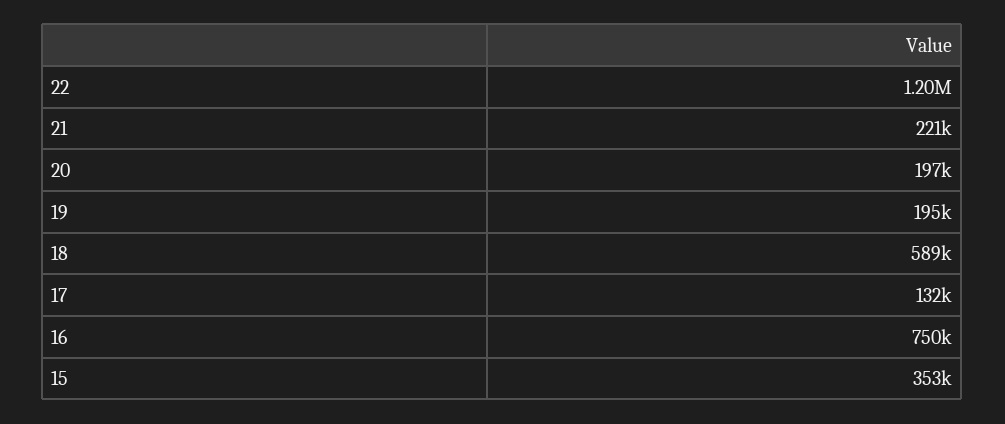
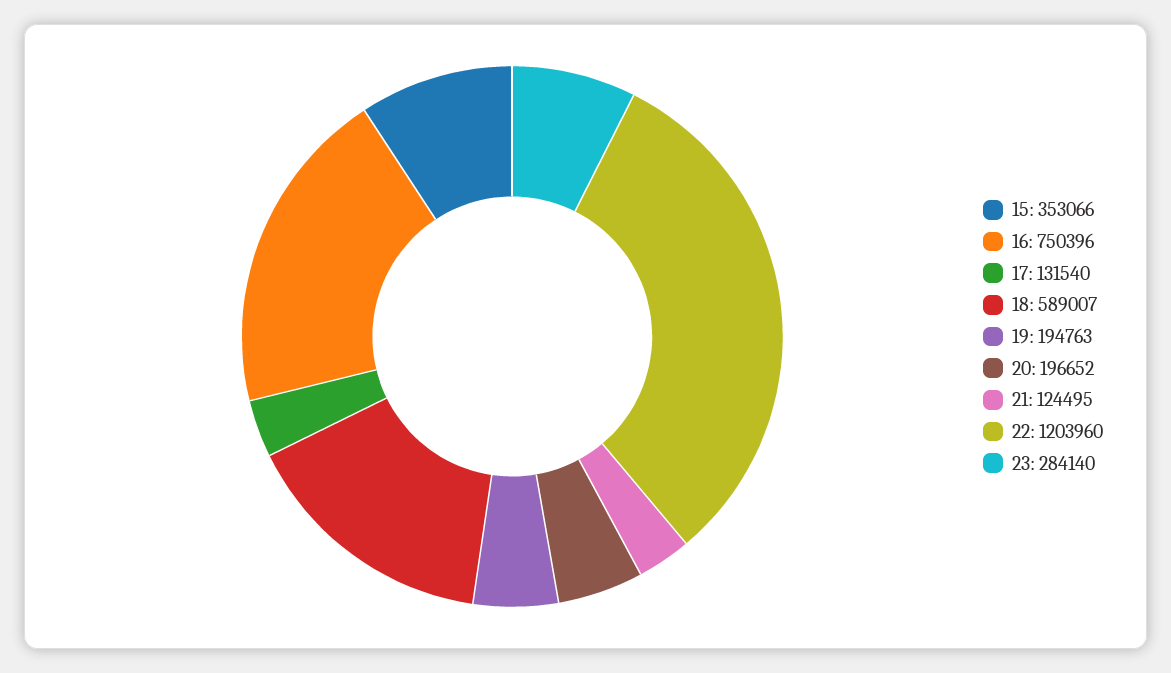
21: 221000 -> 124495
23: none -> 284140

